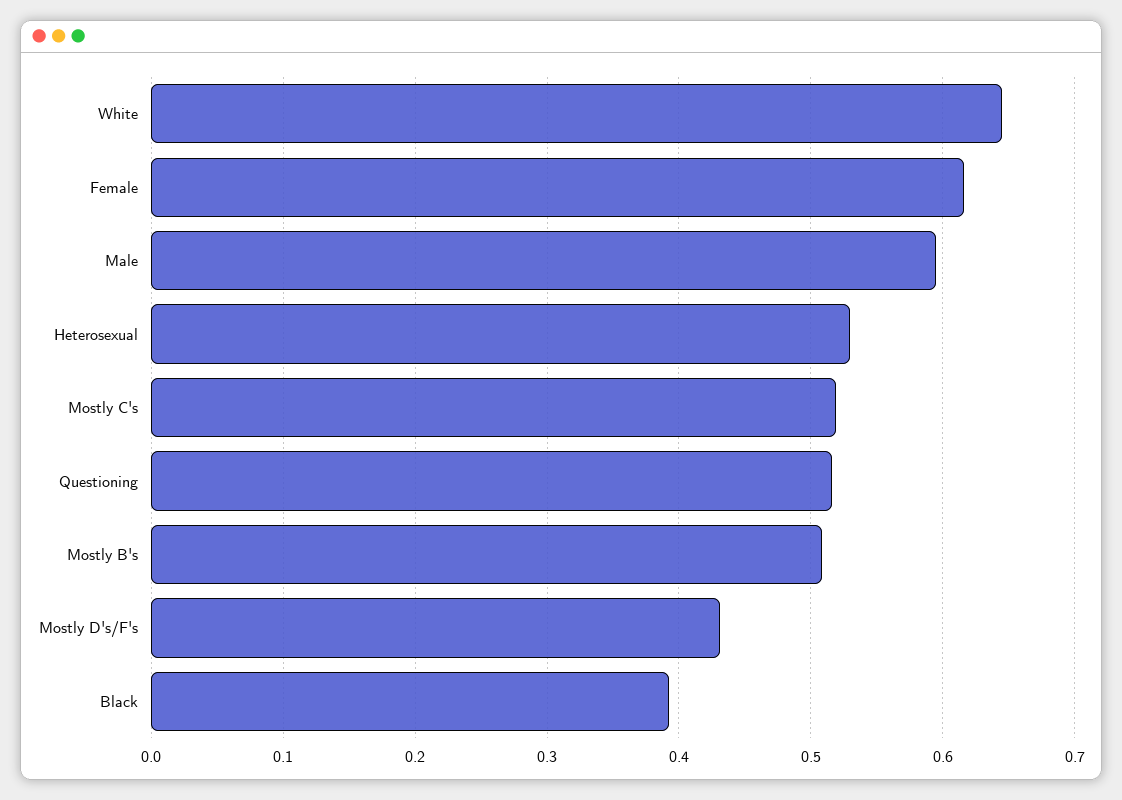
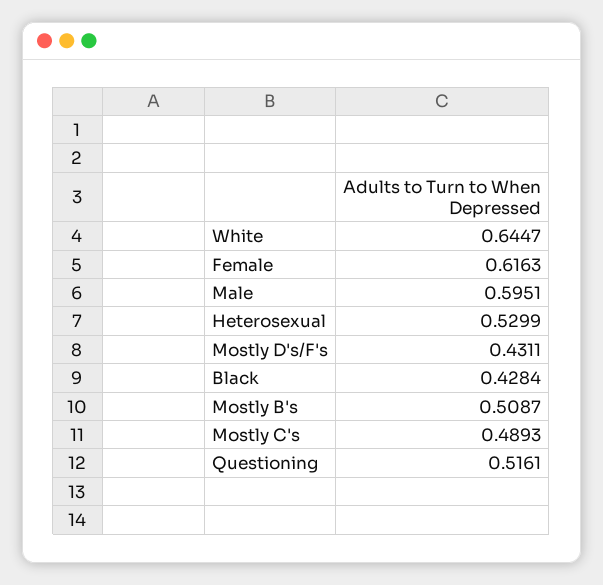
Mostly C's: 0.52 -> 0.4893
Black: 0.39 -> 0.4284

